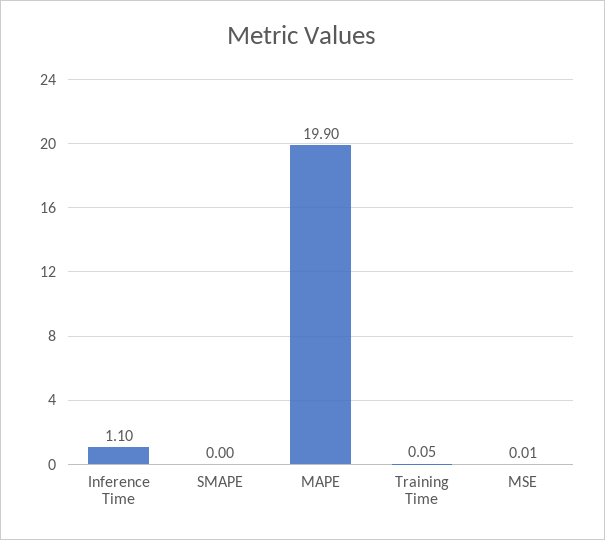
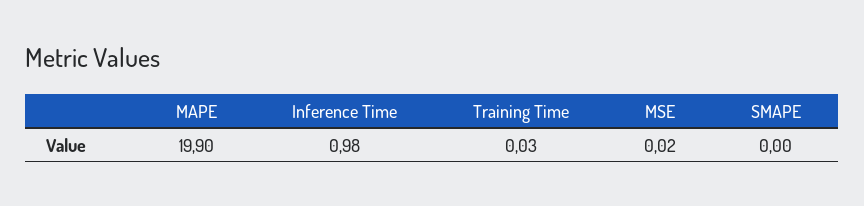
Inference Time: 1.1 -> 0.98
Training Time: 0.05 -> 0.03
MSE: 0.01 -> 0.02

